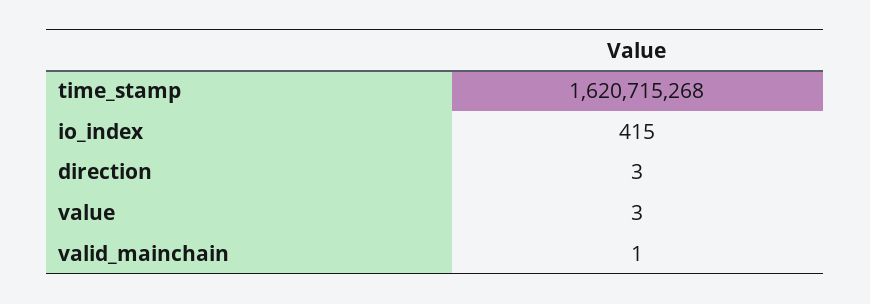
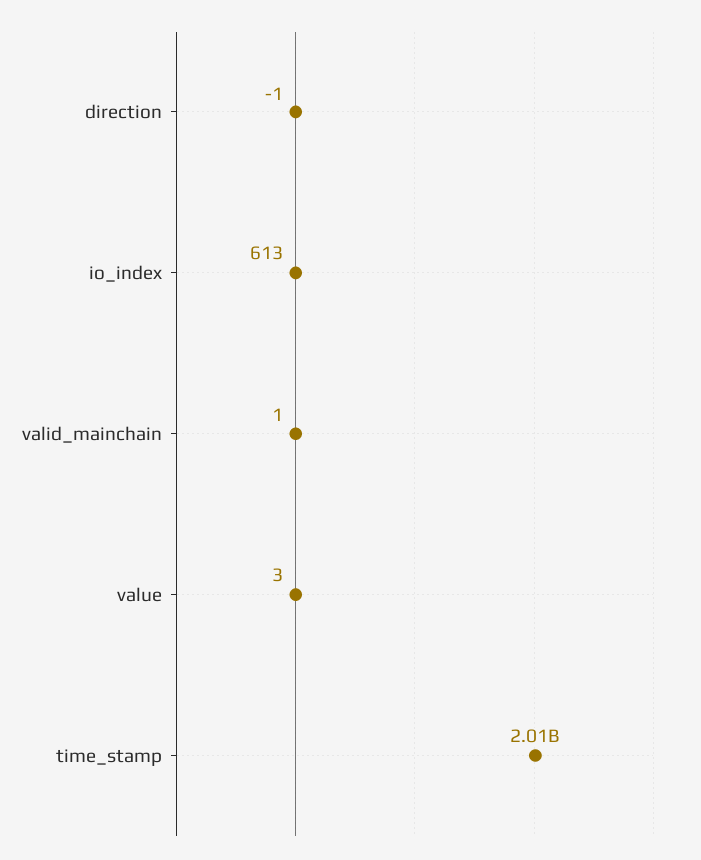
time_stamp: 1620715268 -> 2010000000
io_index: 415 -> 613
direction: 3 -> -1

